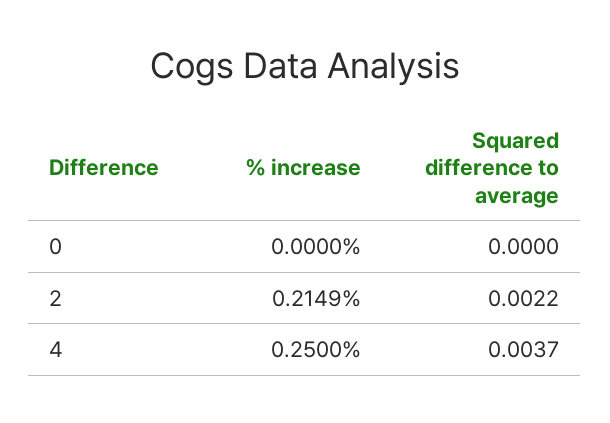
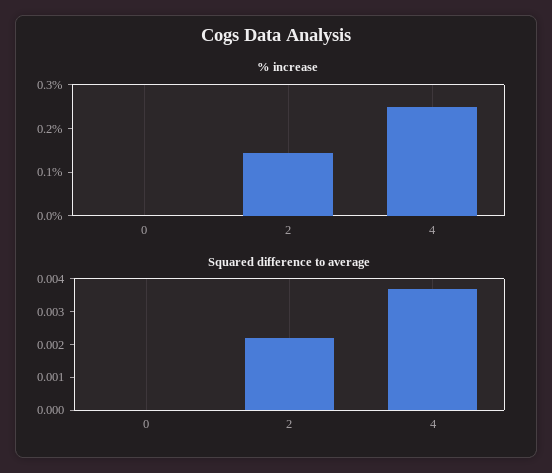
% increase, 2: 0.2149 -> 0.14

